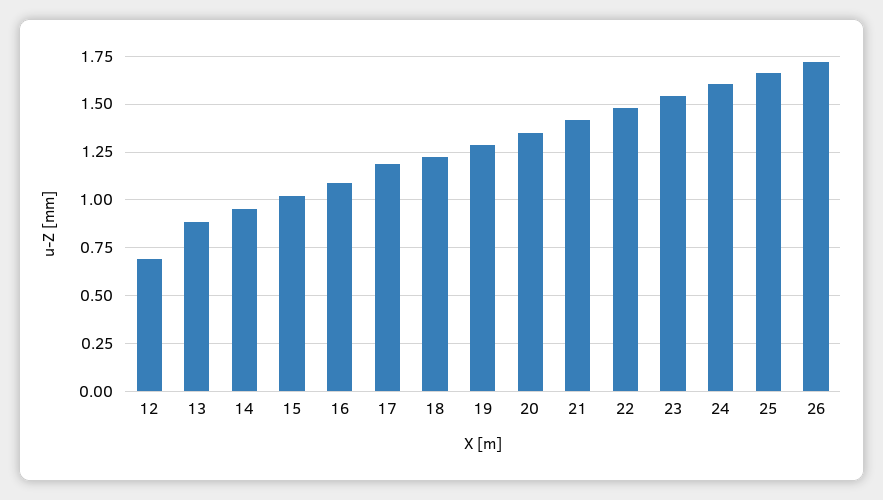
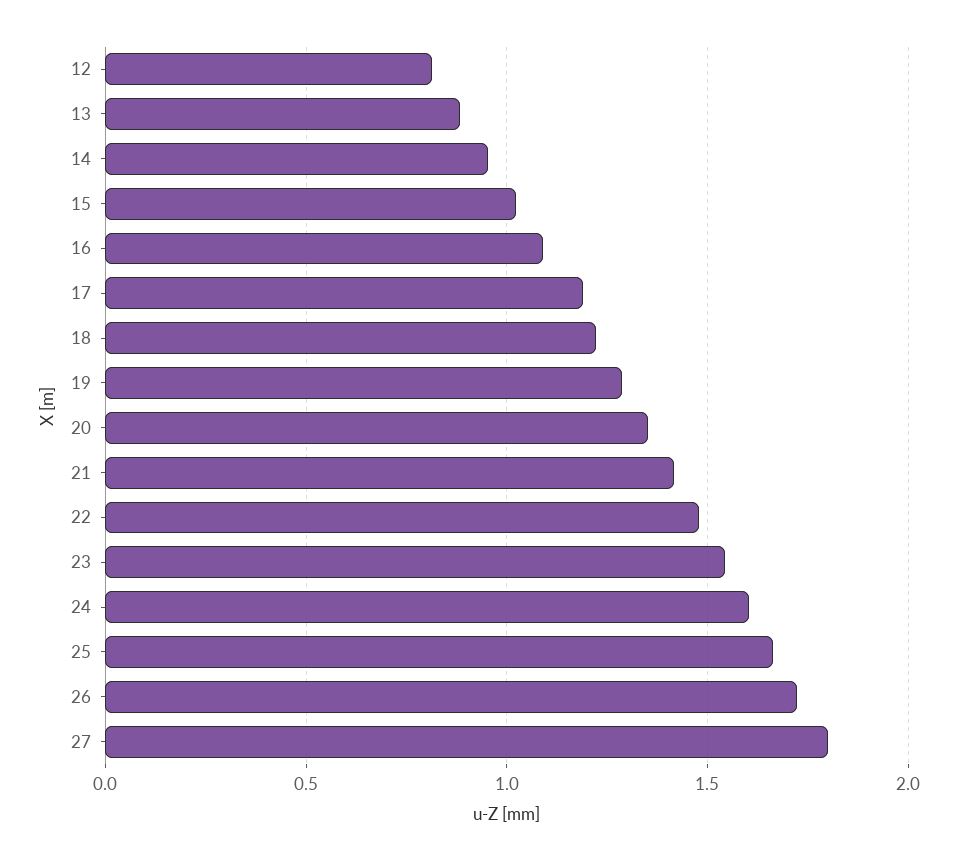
12: 0.7 -> 0.8
27: none -> 1.8

